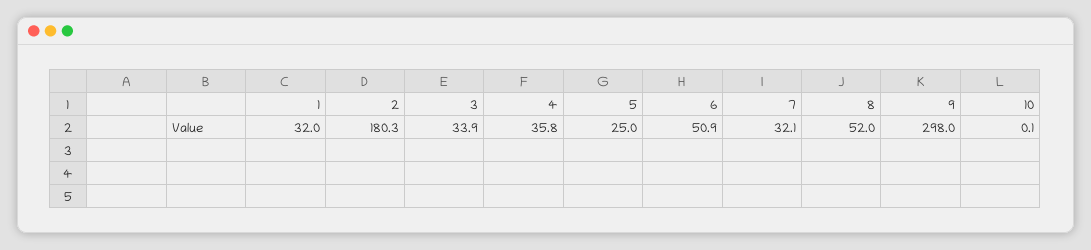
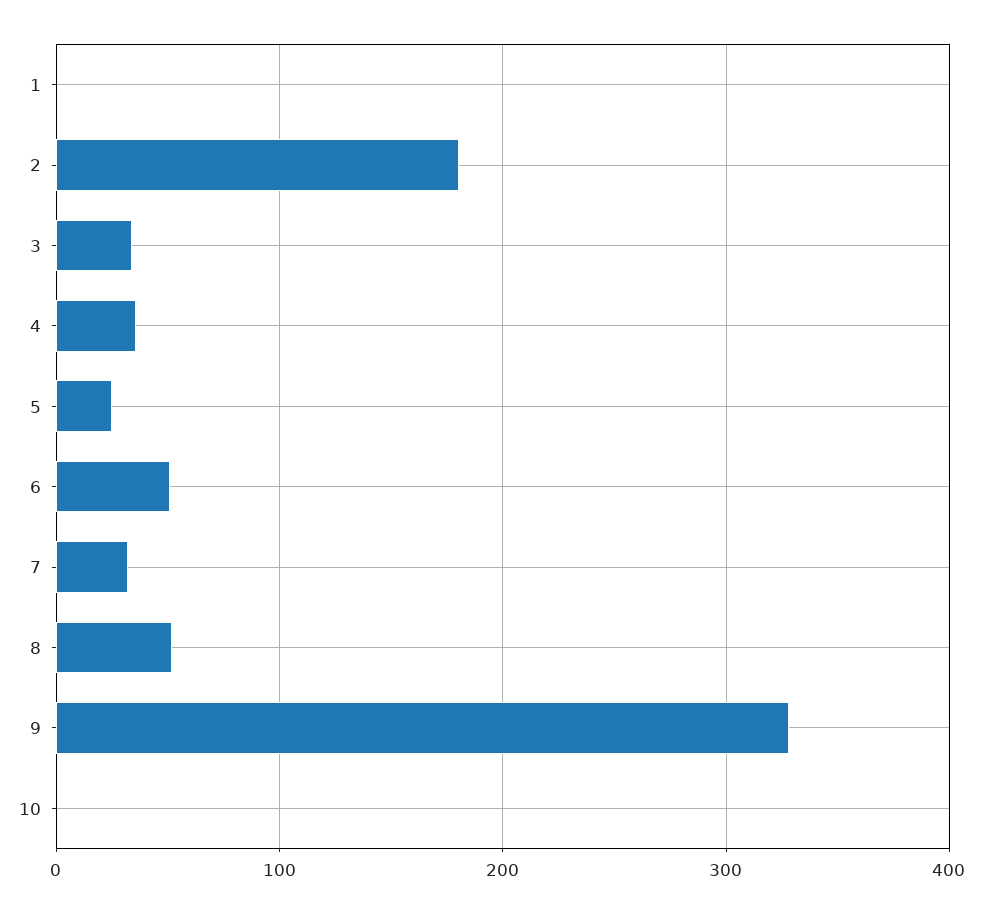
1: 32 -> 0
9: 298 -> 330

